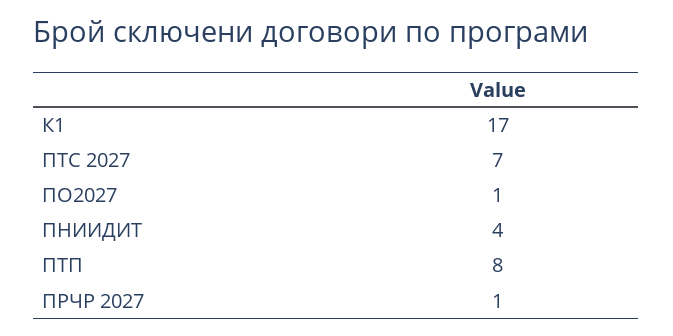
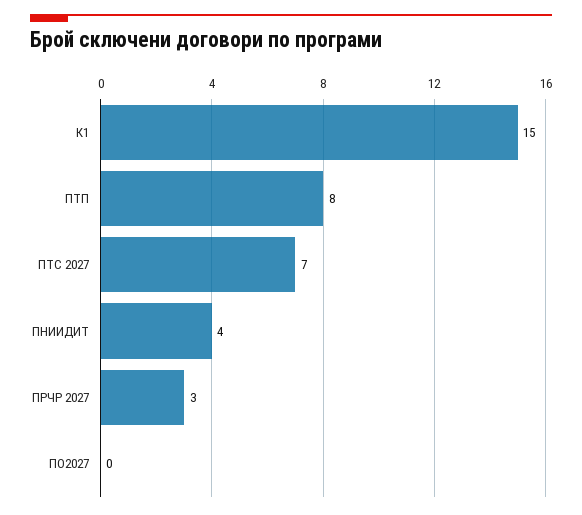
К1: 17 -> 15
ПО2027: 1 -> 0
ПРЧР 2027: 1 -> 3

